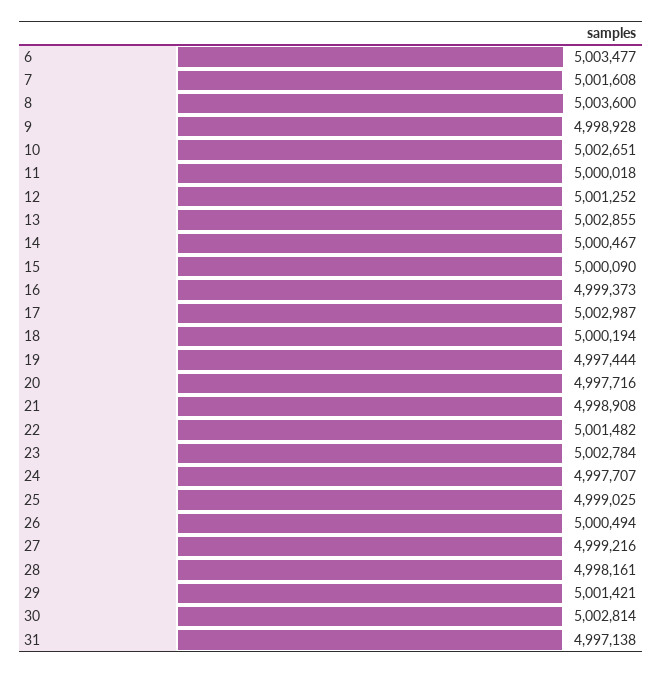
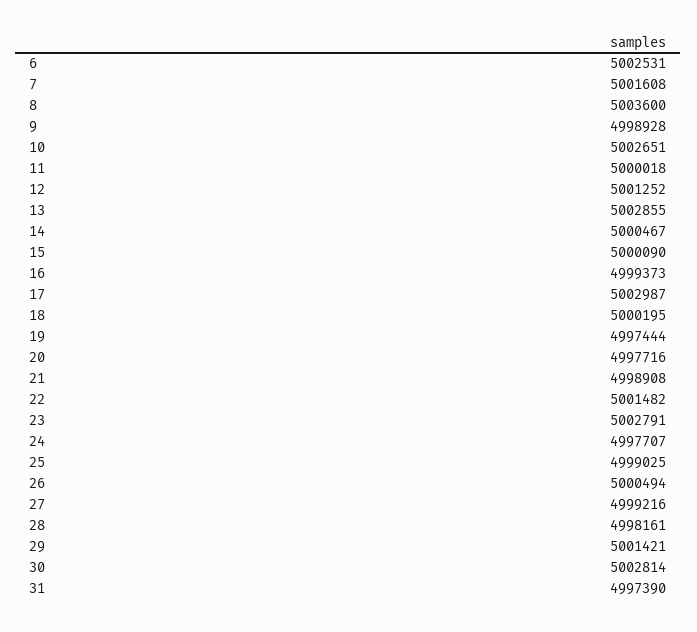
6: 5003477 -> 5002531
18: 5000194 -> 5000195
23: 5002784 -> 5002791
31: 4997138 -> 4997390

